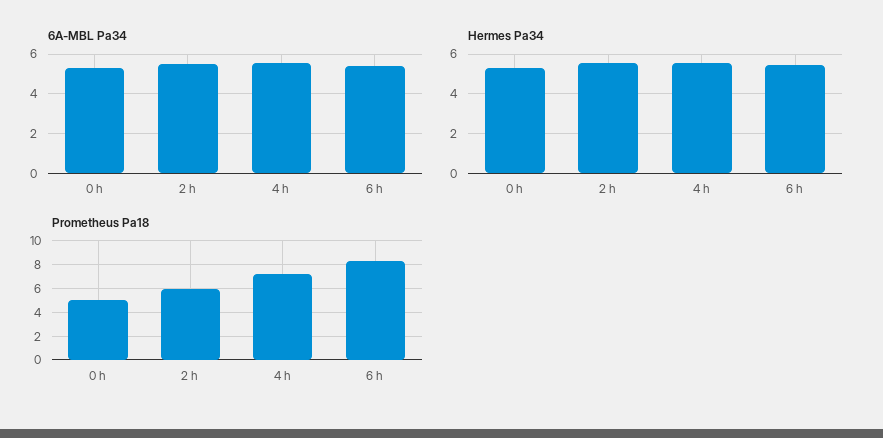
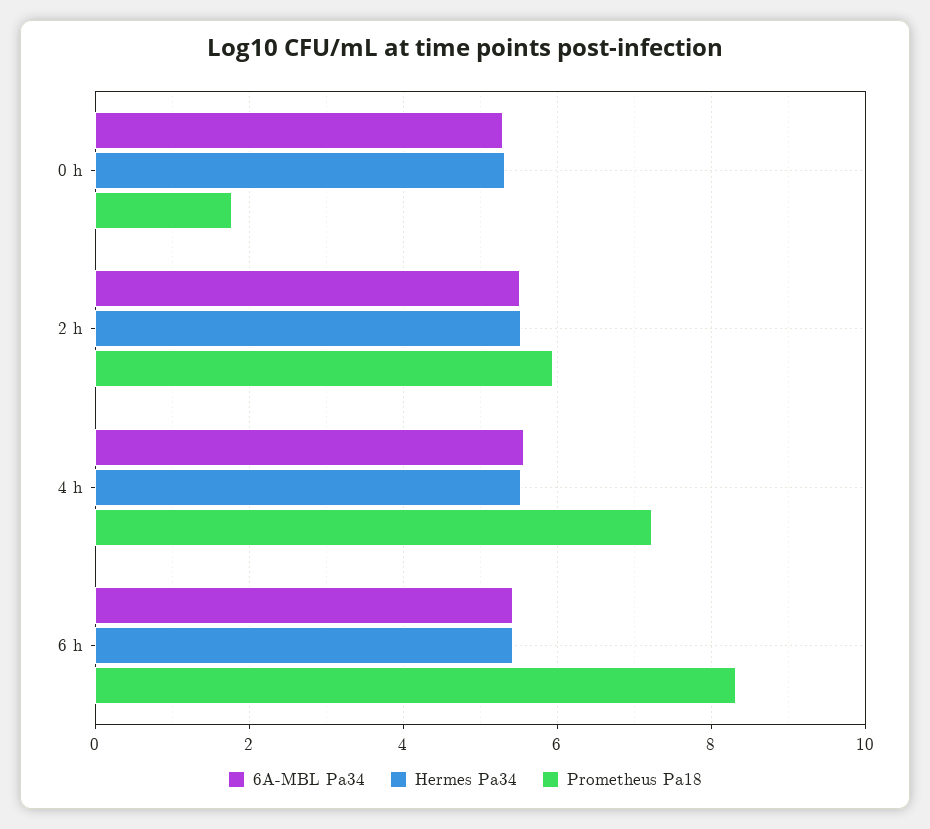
Prometheus Pa18, 0 h: 5 -> 1.8

